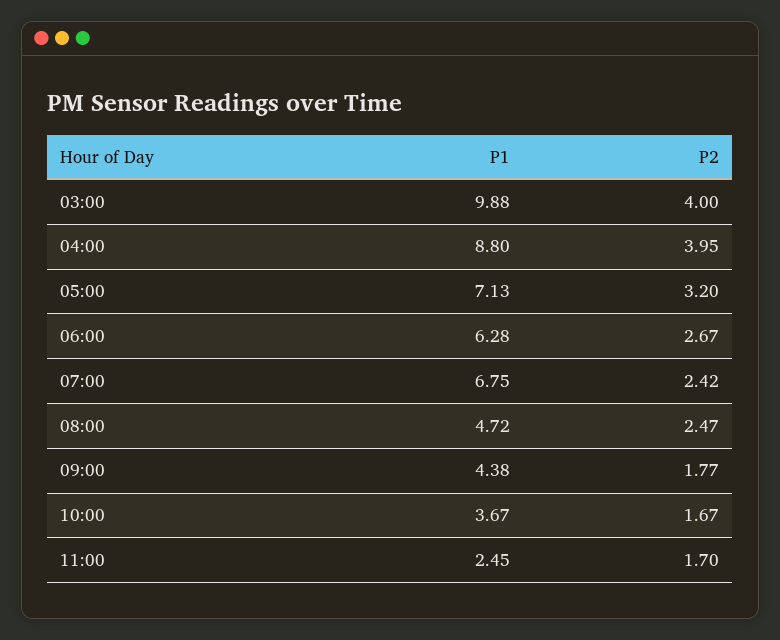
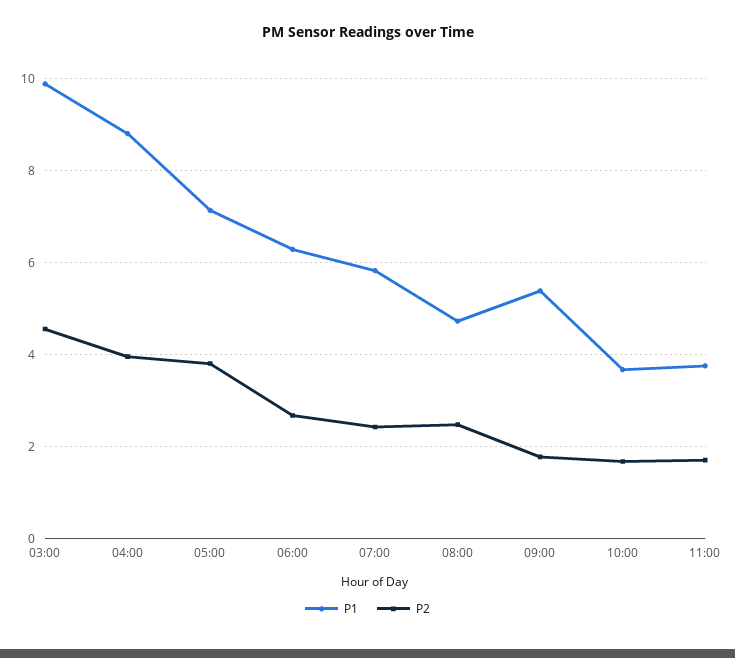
P2, 03:00: 4 -> 4.6
P2, 05:00: 3.2 -> 3.8
P1, 07:00: 6.75 -> 5.8
P1, 09:00: 4.38 -> 5.4
P1, 11:00: 2.45 -> 3.8

